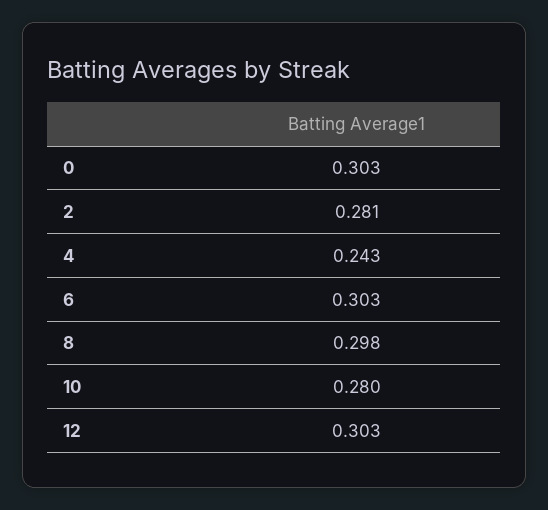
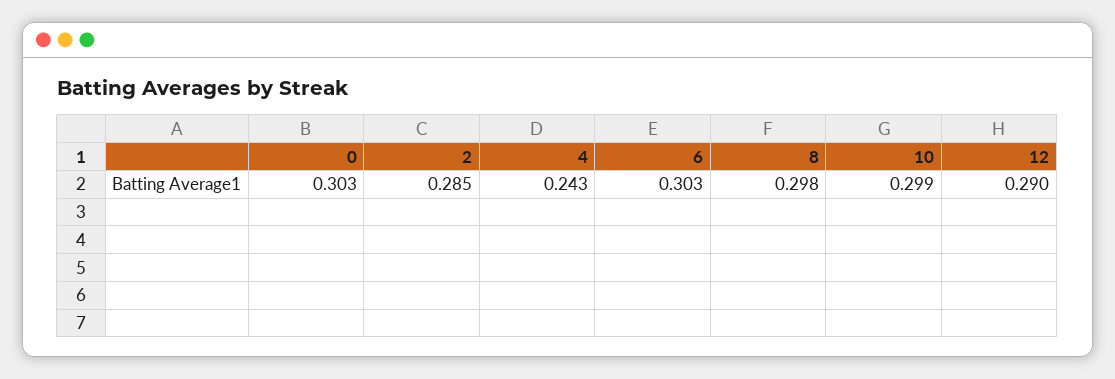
2: 0.281 -> 0.285
10: 0.28 -> 0.299
12: 0.303 -> 0.29

